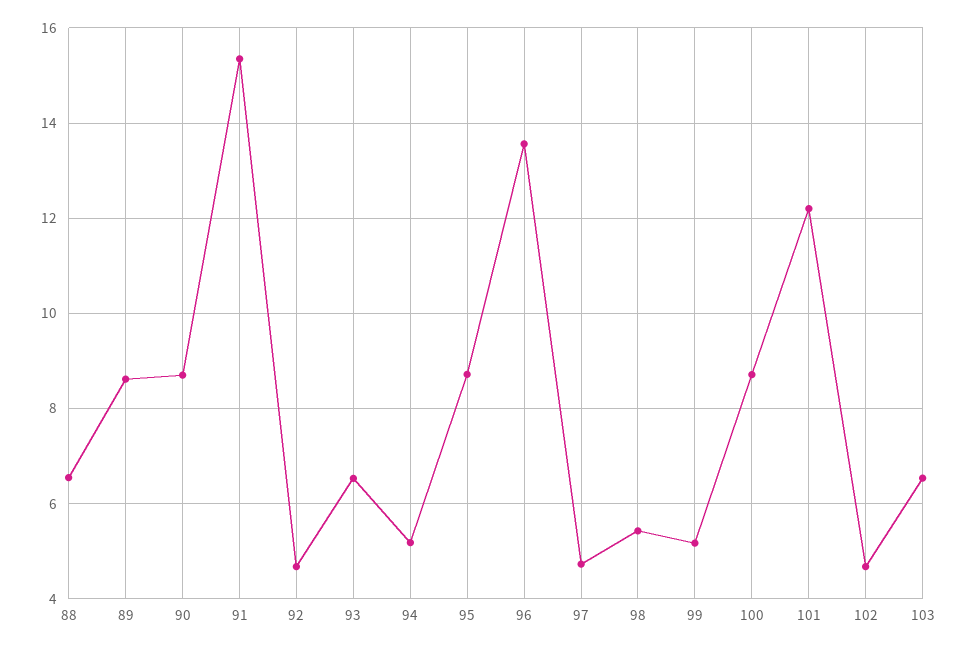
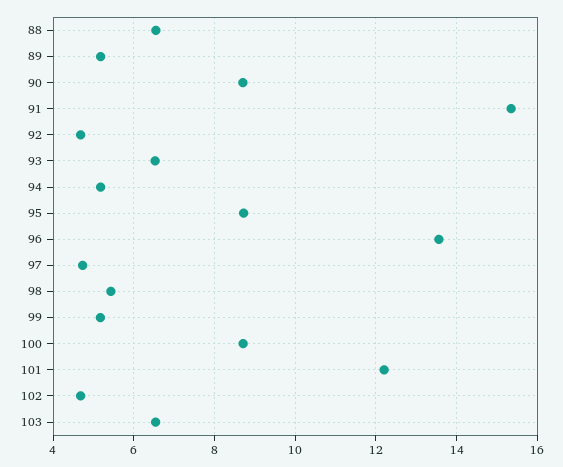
89: 8.6 -> 5.2

